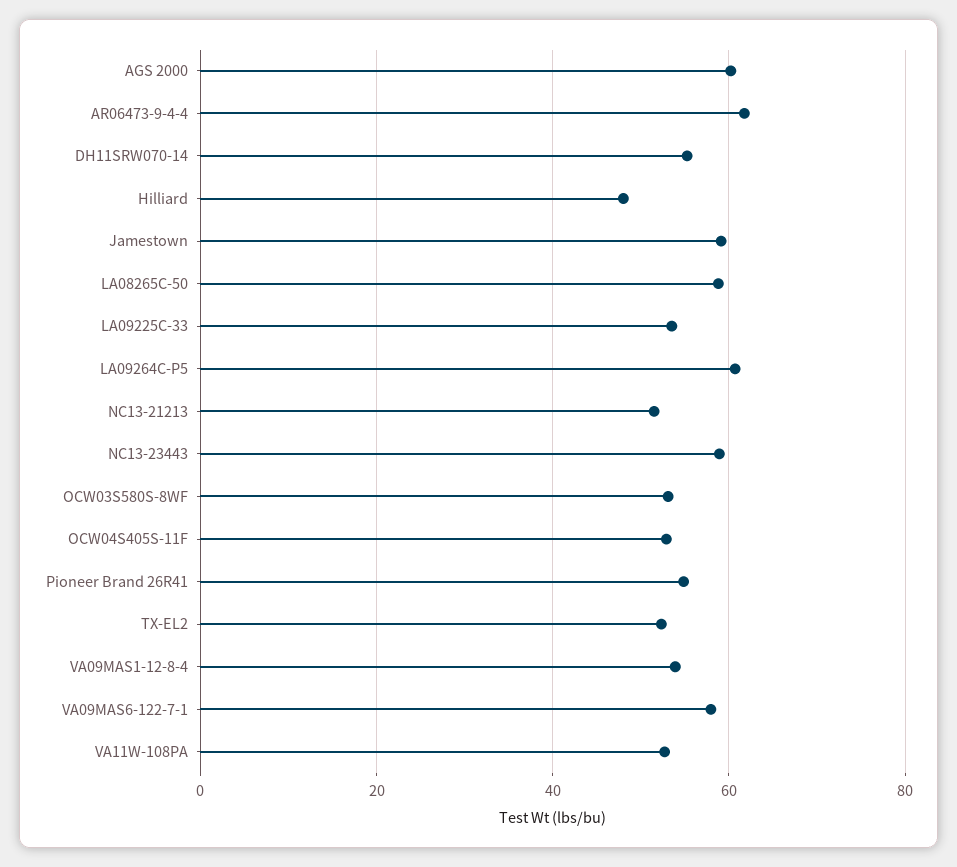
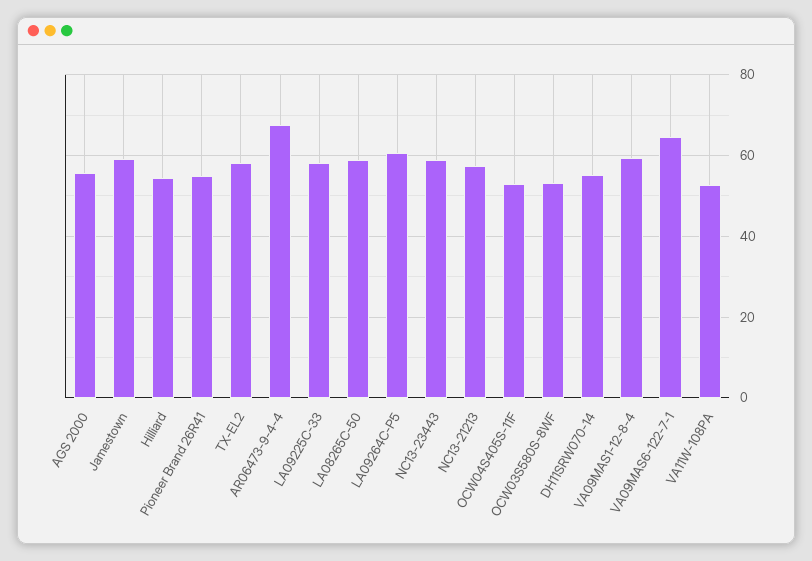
AGS 2000: 60 -> 56
AR06473-9-4-4: 62 -> 68
Hilliard: 48 -> 54
LA09225C-33: 54 -> 58
NC13-21213: 52 -> 58
TX-EL2: 52 -> 58
VA09MAS1-12-8-4: 54 -> 60
VA09MAS6-122-7-1: 58 -> 64

